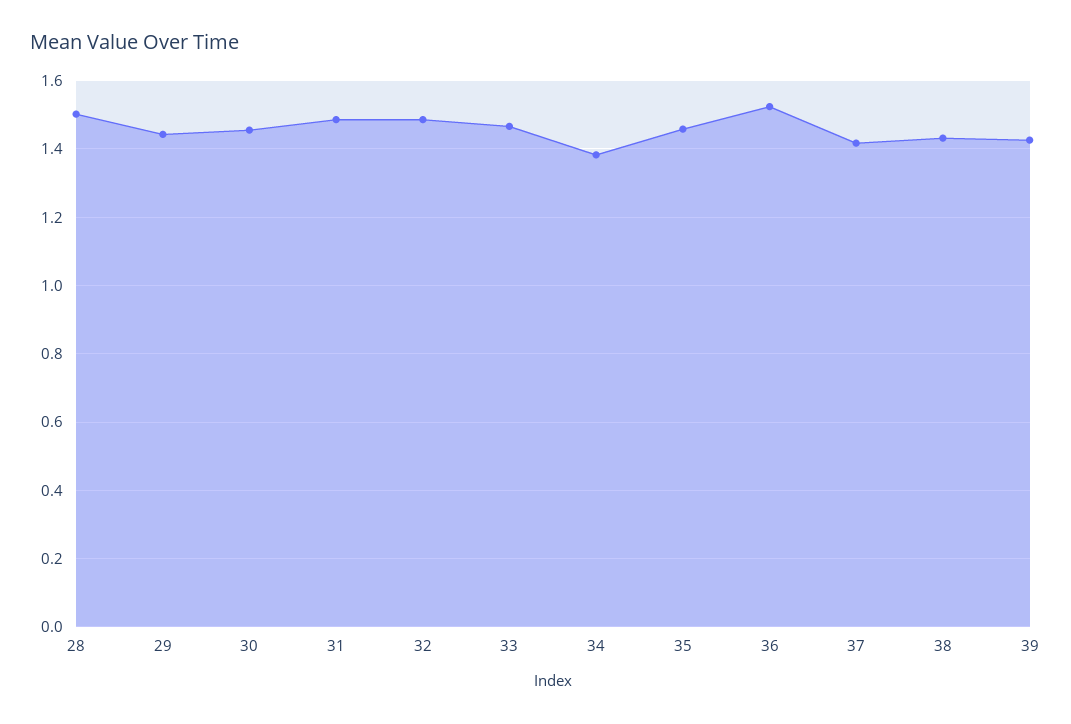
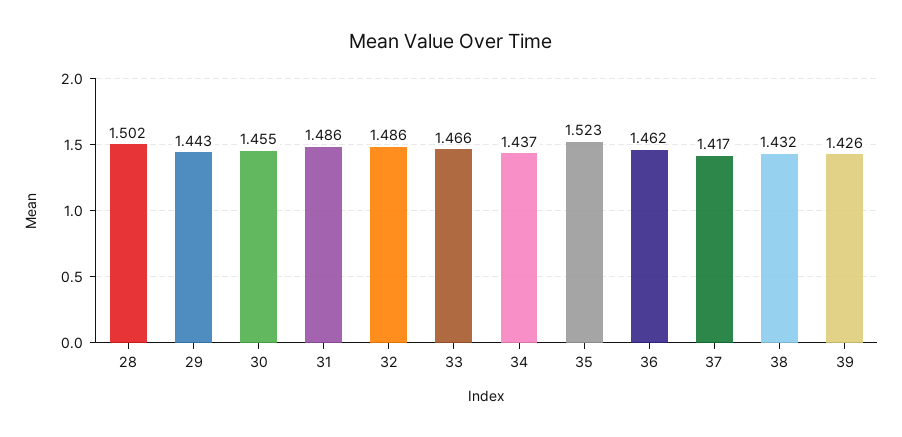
34: 1.38 -> 1.437
35: 1.46 -> 1.523
36: 1.52 -> 1.462

